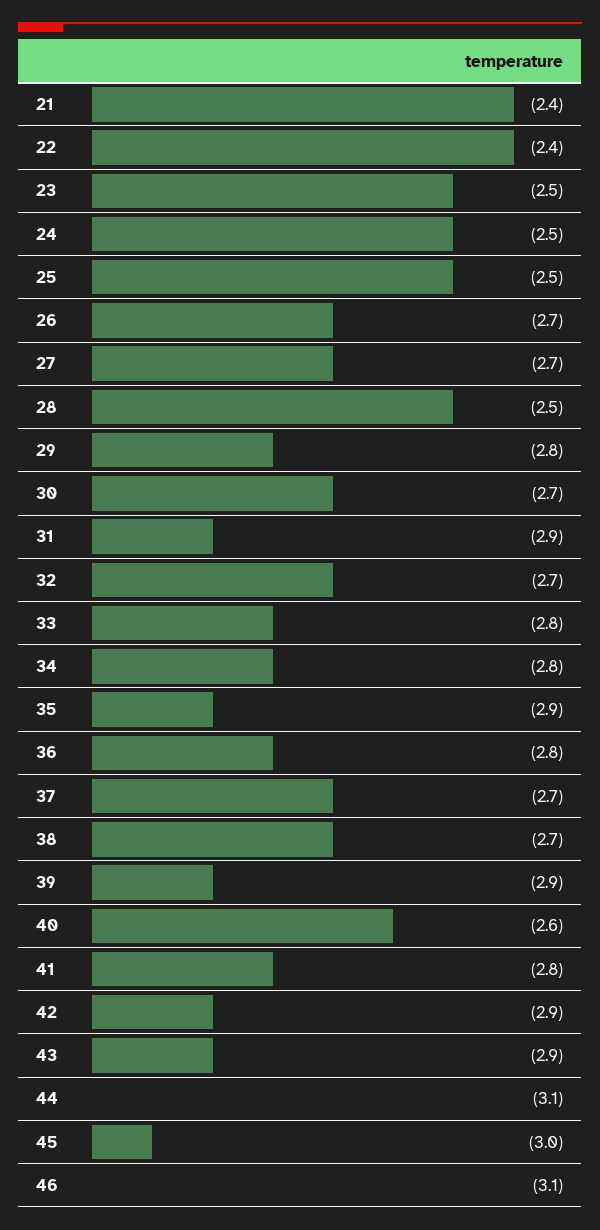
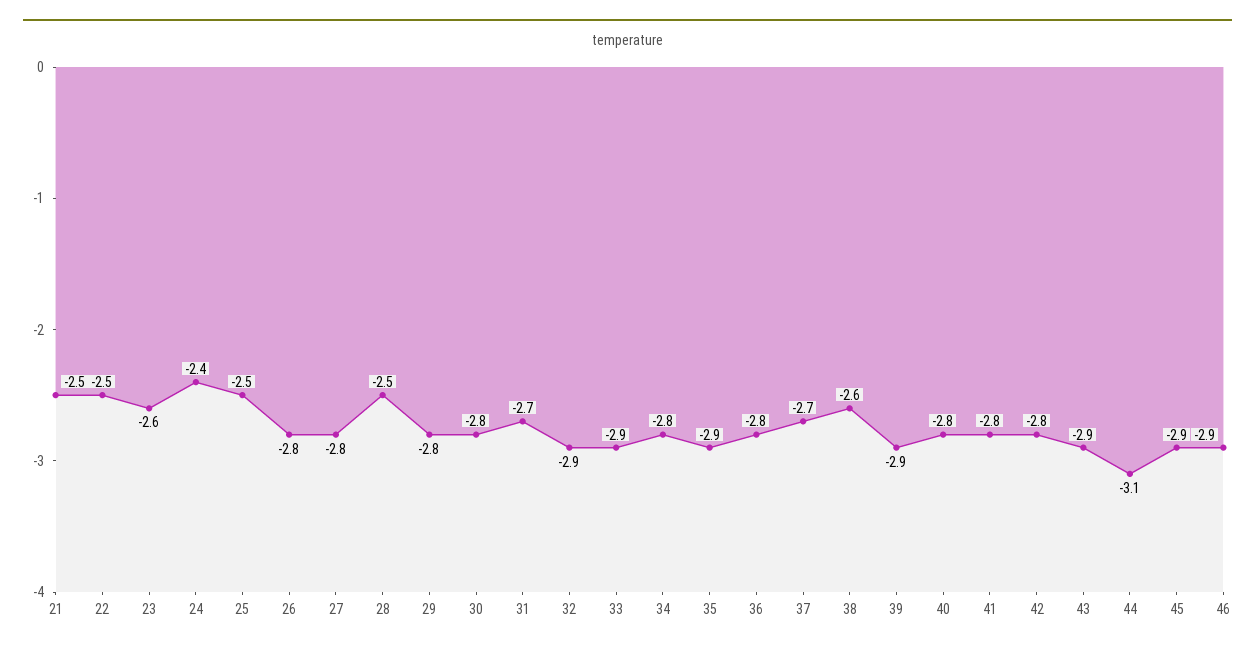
21: -2.4 -> -2.5
22: -2.4 -> -2.5
23: -2.5 -> -2.6
24: -2.5 -> -2.4
26: -2.7 -> -2.8
27: -2.7 -> -2.8
30: -2.7 -> -2.8
31: -2.9 -> -2.7
32: -2.7 -> -2.9
33: -2.8 -> -2.9
38: -2.7 -> -2.6
40: -2.6 -> -2.8
42: -2.9 -> -2.8
45: -3 -> -2.9
46: -3.1 -> -2.9

